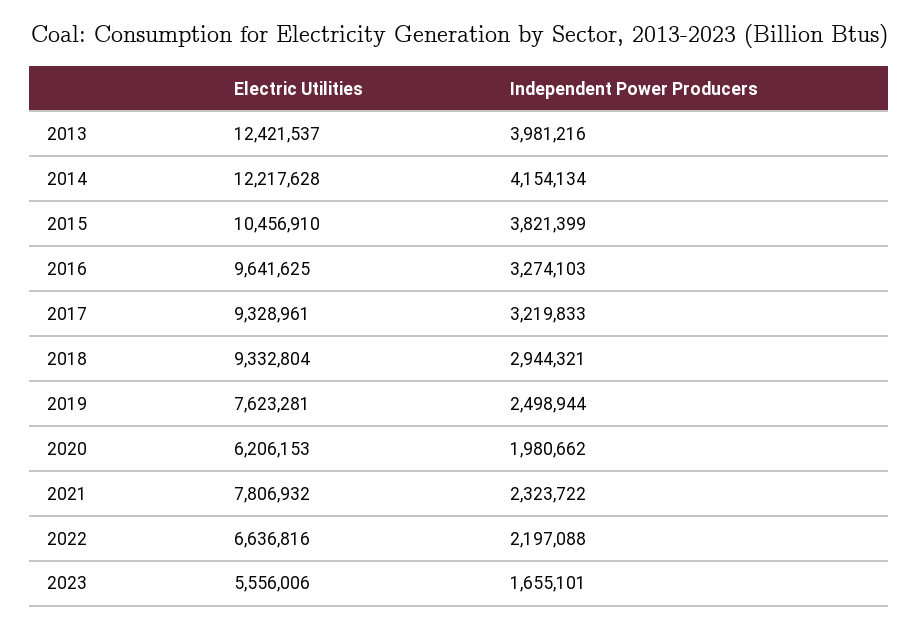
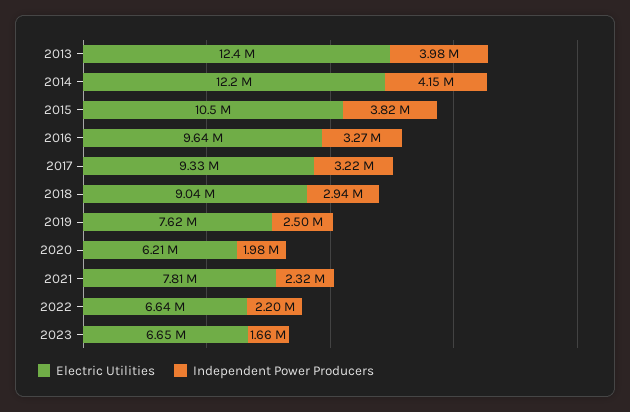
Electric Utilities, 2018: 9332804 -> 9040000
Electric Utilities, 2023: 5556006 -> 6650000

